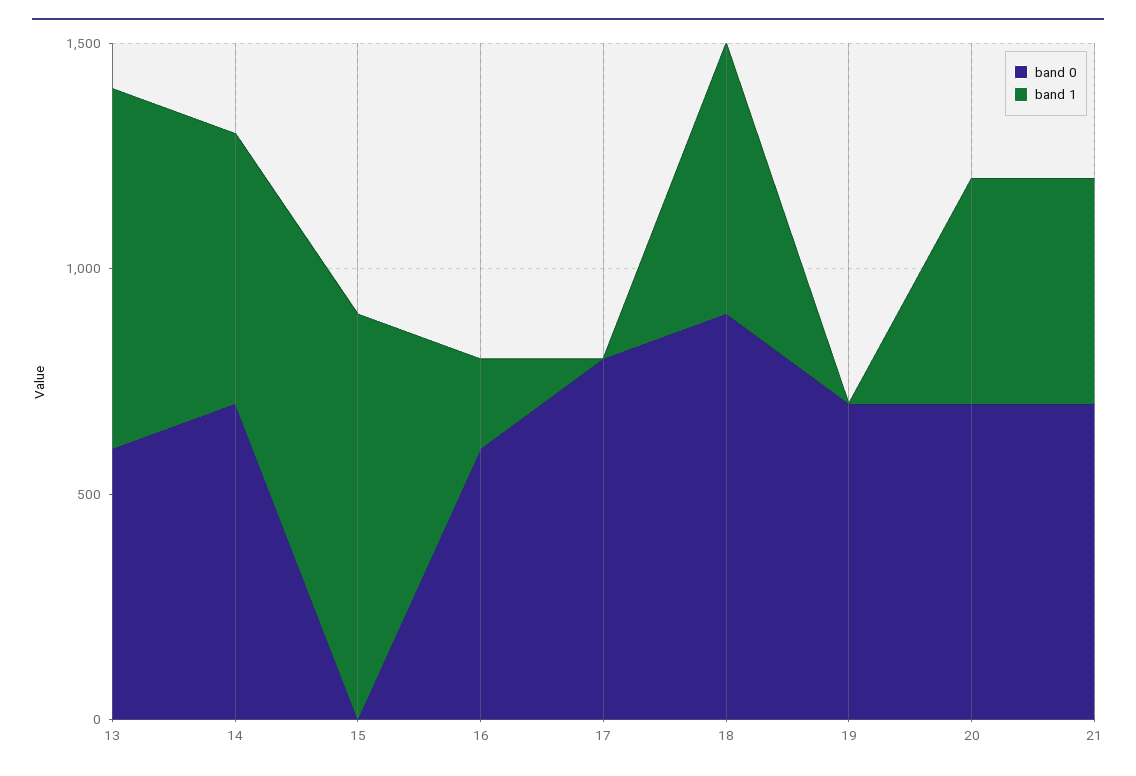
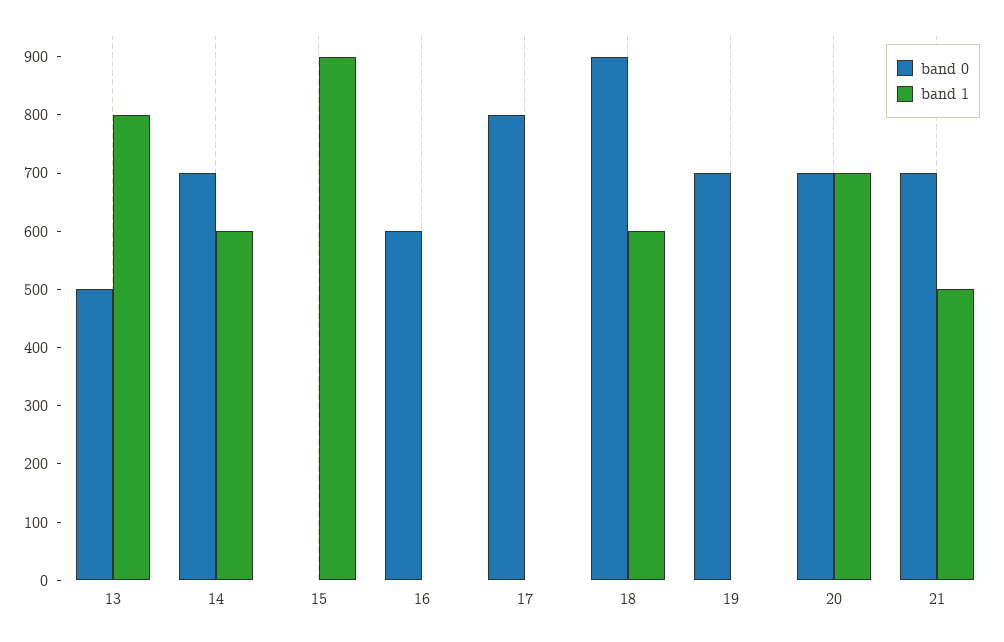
band 0, 13: 600 -> 500
band 1, 16: 200 -> 0
band 1, 20: 500 -> 700

